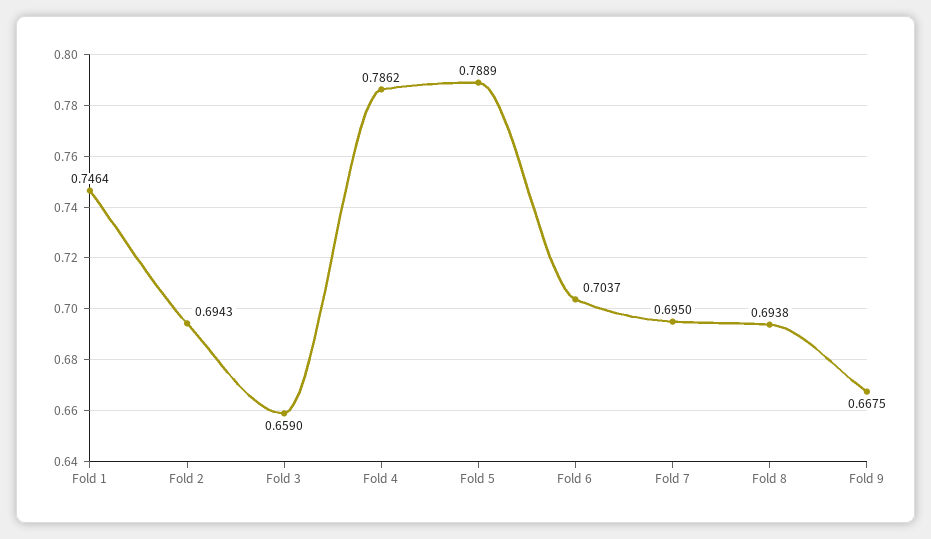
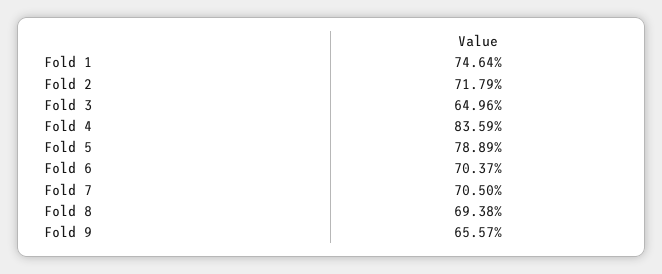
Fold 2: 0.6943 -> 0.7179
Fold 3: 0.659 -> 0.6496
Fold 4: 0.7862 -> 0.8359
Fold 7: 0.695 -> 0.705
Fold 9: 0.6675 -> 0.6557

